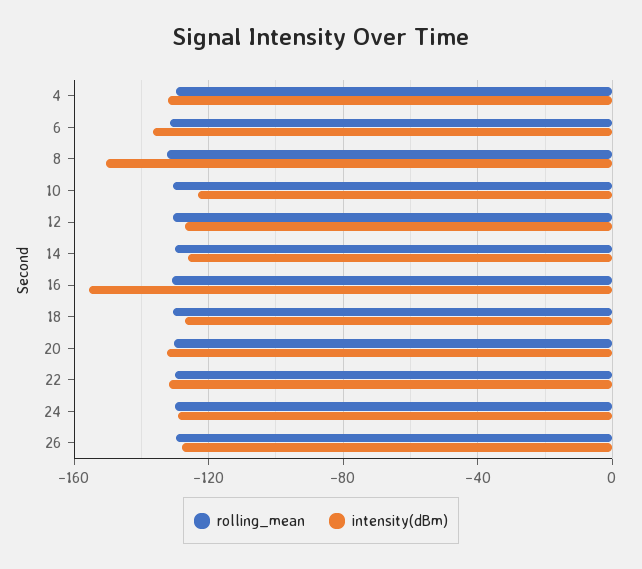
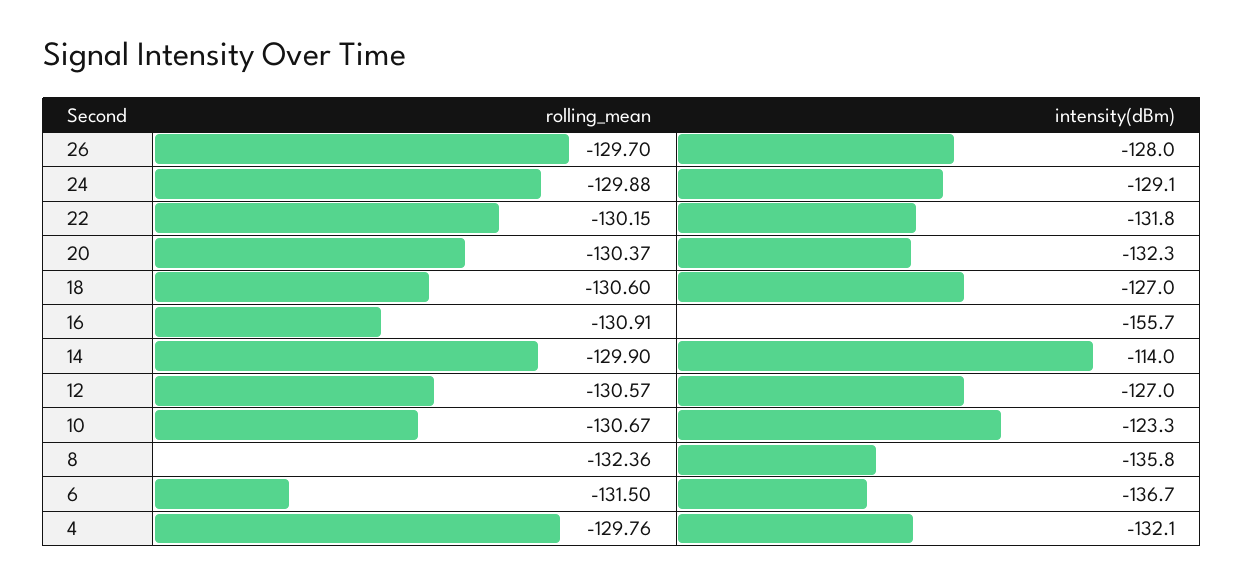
intensity(dBm), 8: -150 -> -135.8
intensity(dBm), 14: -125 -> -114

